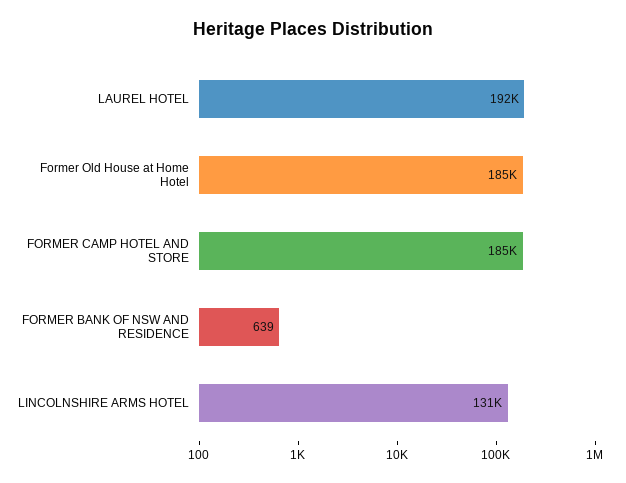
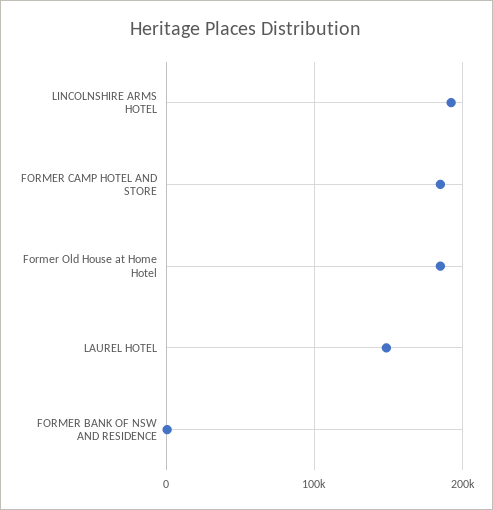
LAUREL HOTEL: 192000 -> 150000
LINCOLNSHIRE ARMS HOTEL: 131000 -> 190000

